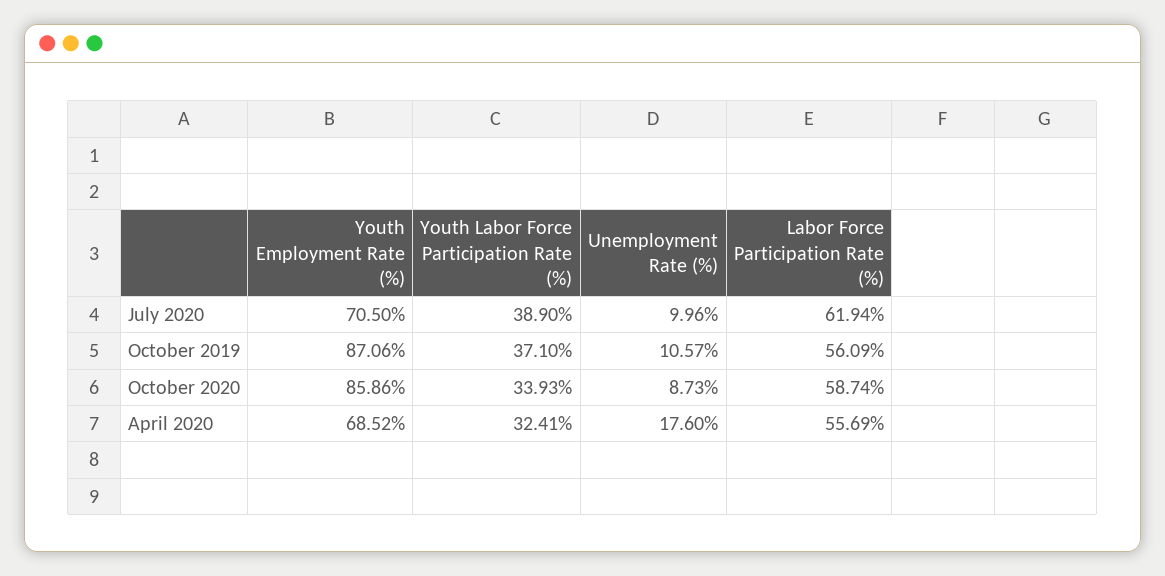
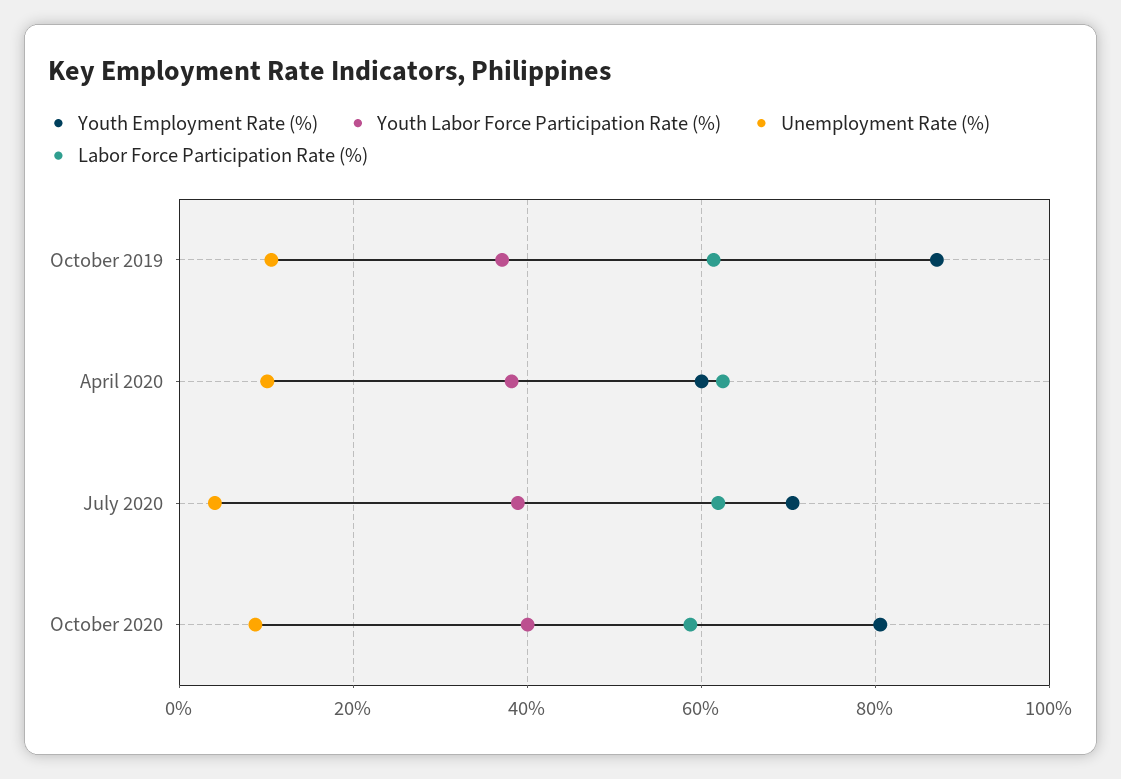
Unemployment Rate (%), July 2020: 9.96 -> 4
Labor Force Participation Rate (%), October 2019: 56.09 -> 62
Youth Employment Rate (%), October 2020: 85.86 -> 80
Youth Labor Force Participation Rate (%), October 2020: 33.93 -> 40
Youth Employment Rate (%), April 2020: 68.52 -> 60
Youth Labor Force Participation Rate (%), April 2020: 32.41 -> 38
Unemployment Rate (%), April 2020: 17.6 -> 10
Labor Force Participation Rate (%), April 2020: 55.69 -> 62

